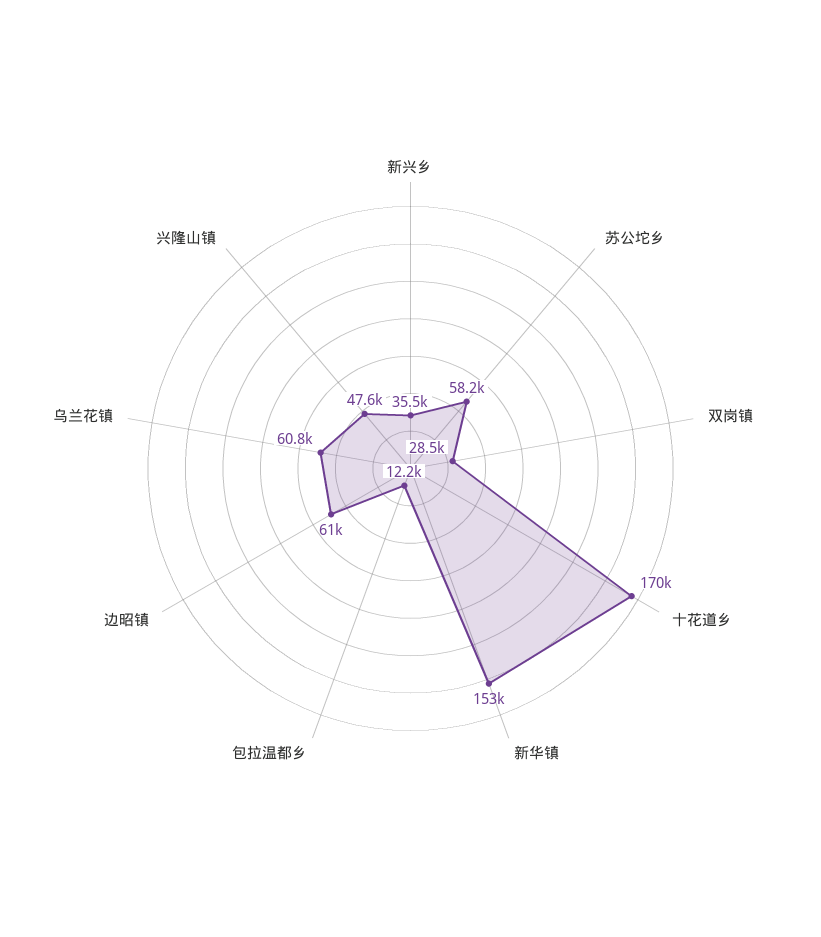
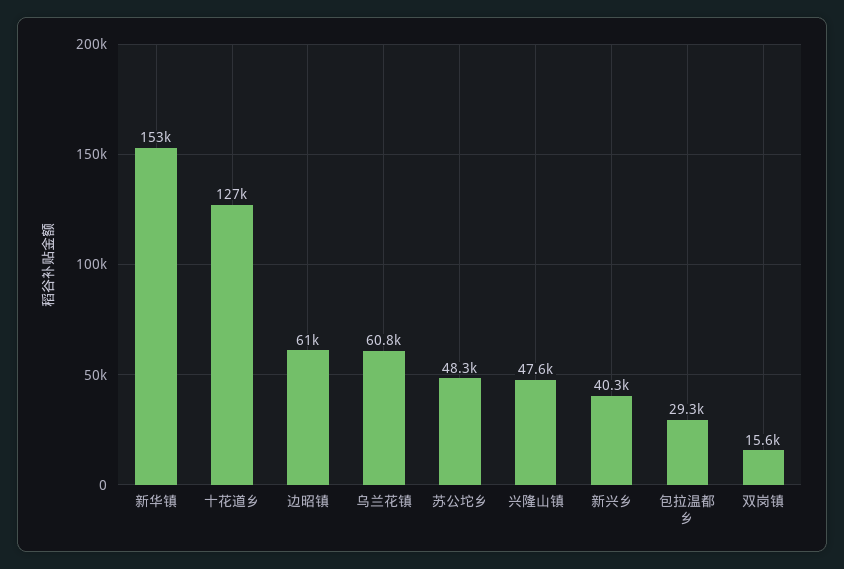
新兴乡: 35500 -> 40300
苏公坨乡: 58200 -> 48300
双岗镇: 28500 -> 15600
十花道乡: 170000 -> 127000
包拉温都乡: 12200 -> 29300

